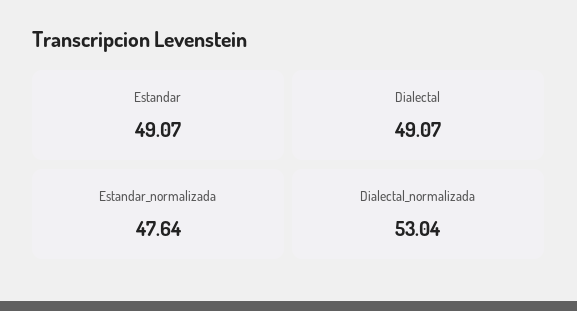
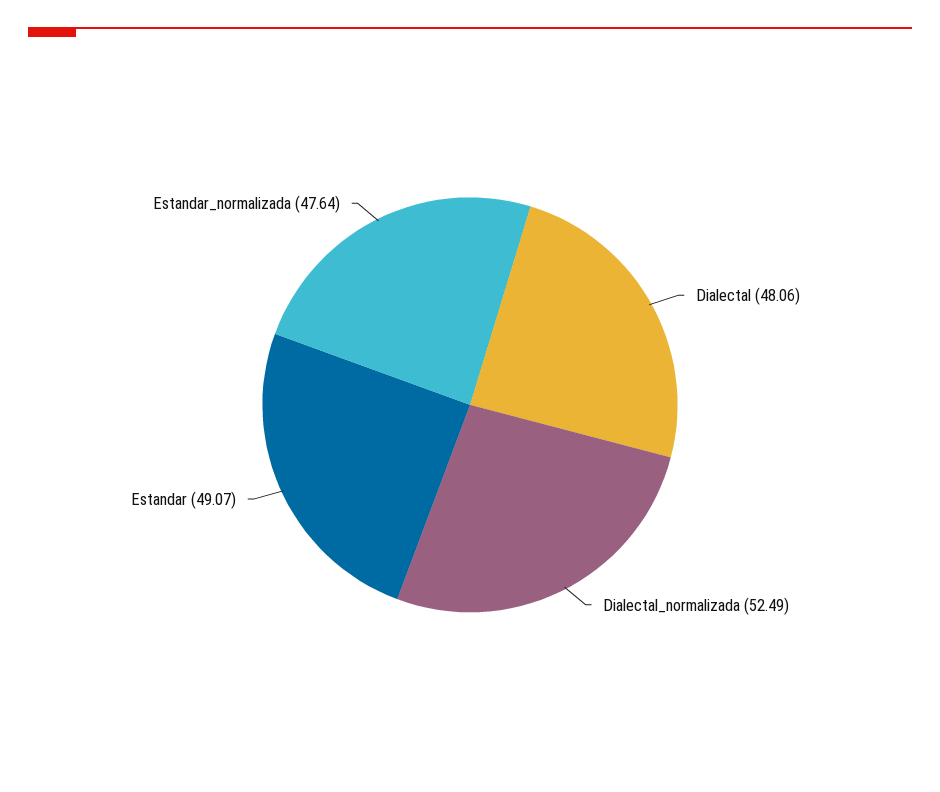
Dialectal: 49.07 -> 48.06
Dialectal_normalizada: 53.04 -> 52.49

